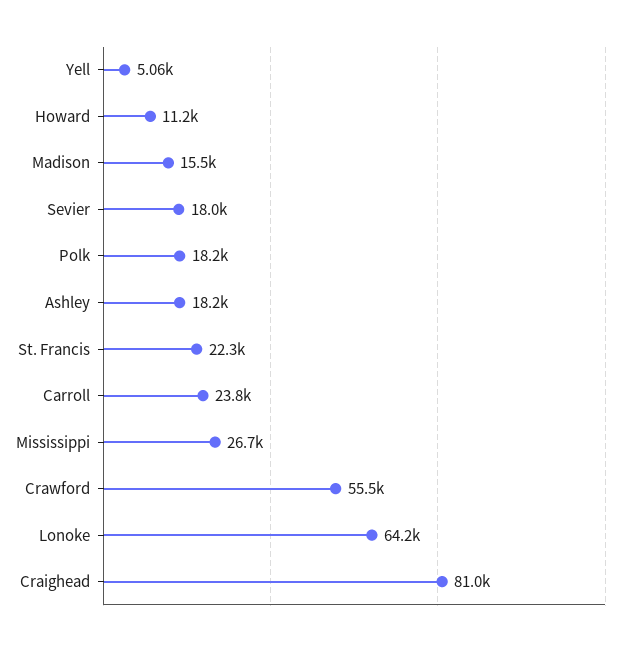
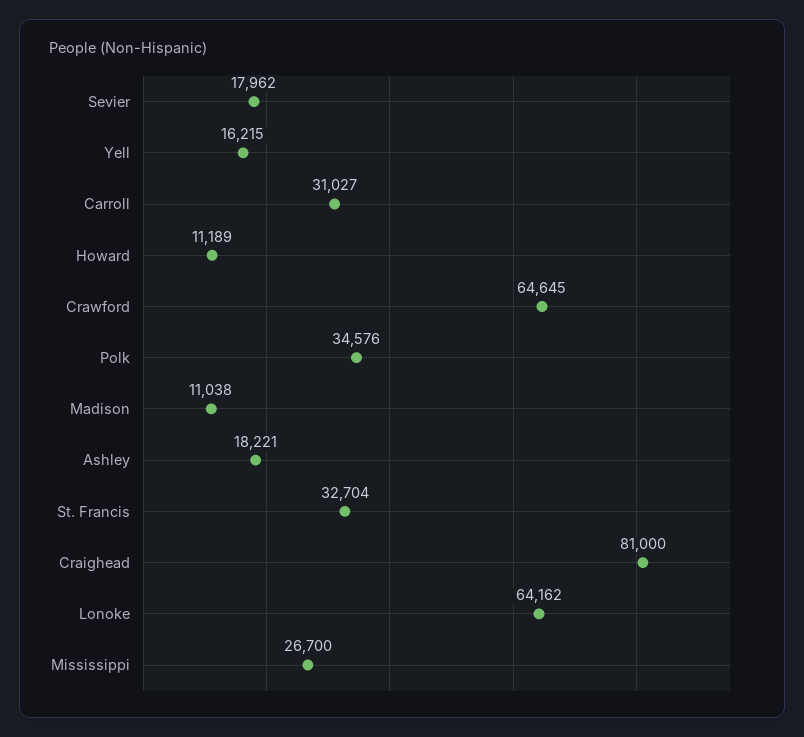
Yell: 5060 -> 16215
Madison: 15500 -> 11038
Polk: 18200 -> 34576
St. Francis: 22300 -> 32704
Carroll: 23800 -> 31027
Crawford: 55500 -> 64645

